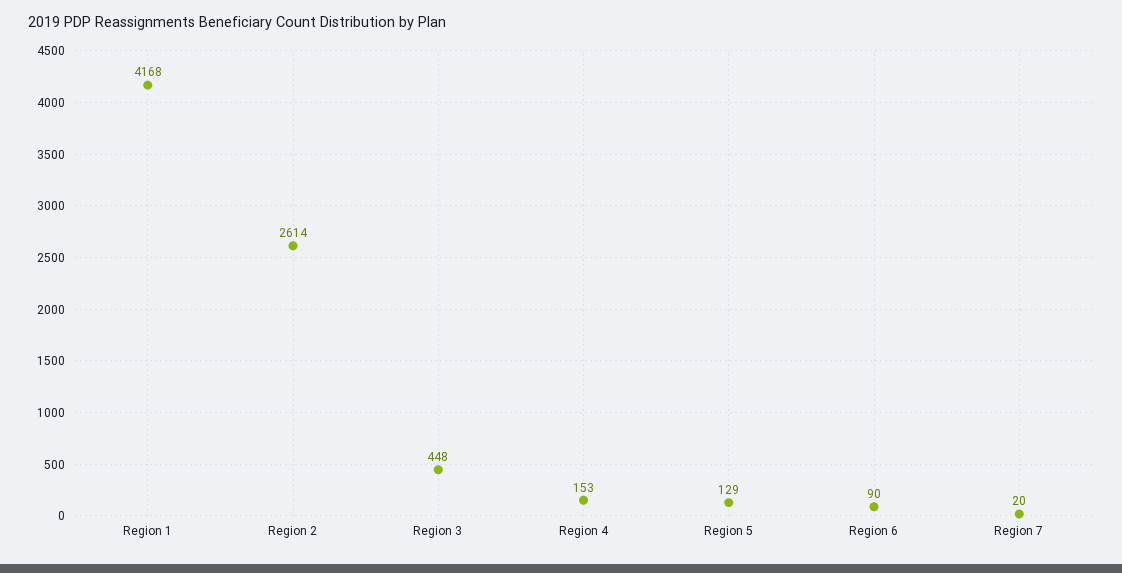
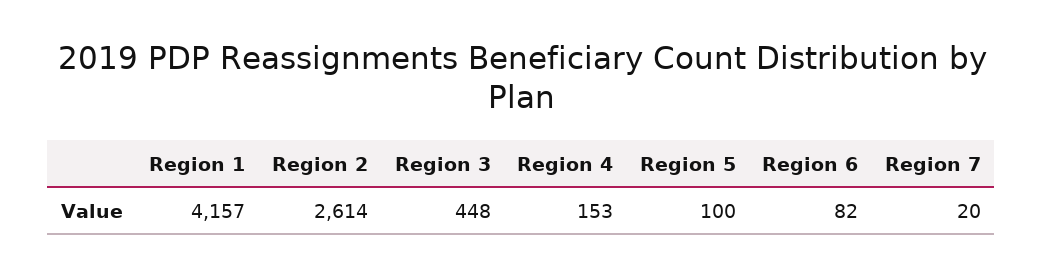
Region 1: 4168 -> 4157
Region 5: 129 -> 100
Region 6: 90 -> 82

